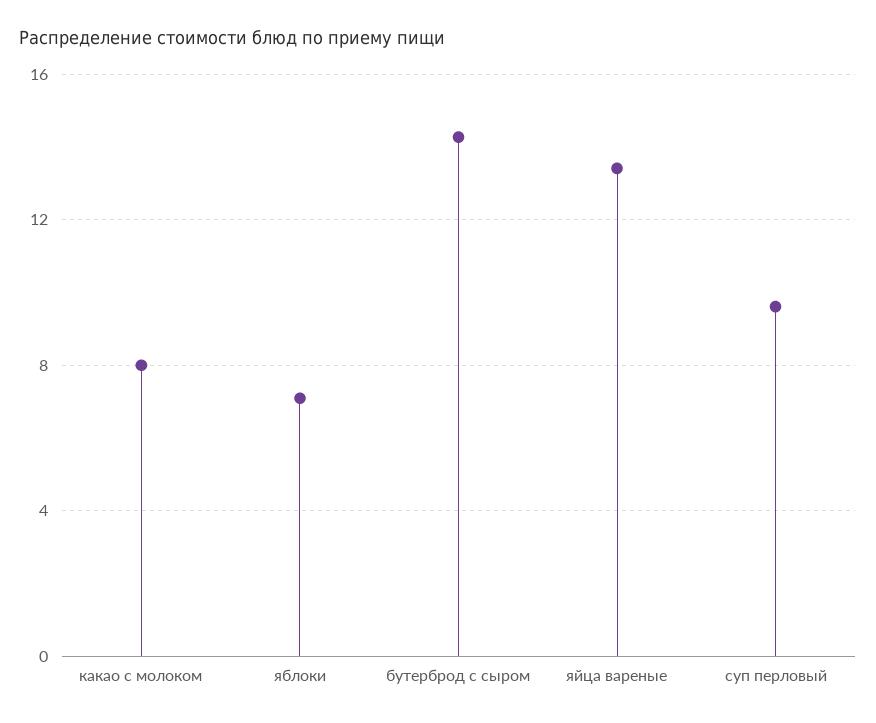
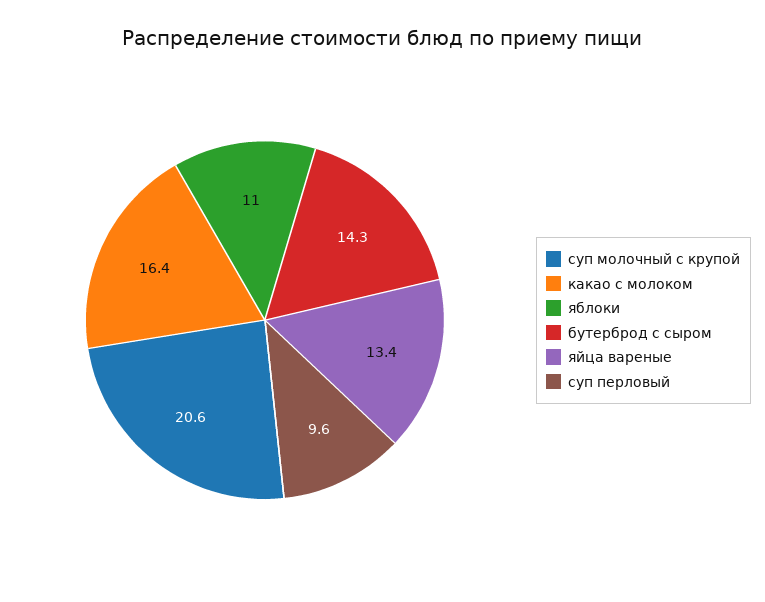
какао с молоком: 8 -> 16.4
яблоки: 7 -> 11
суп молочный с крупой: none -> 20.6

